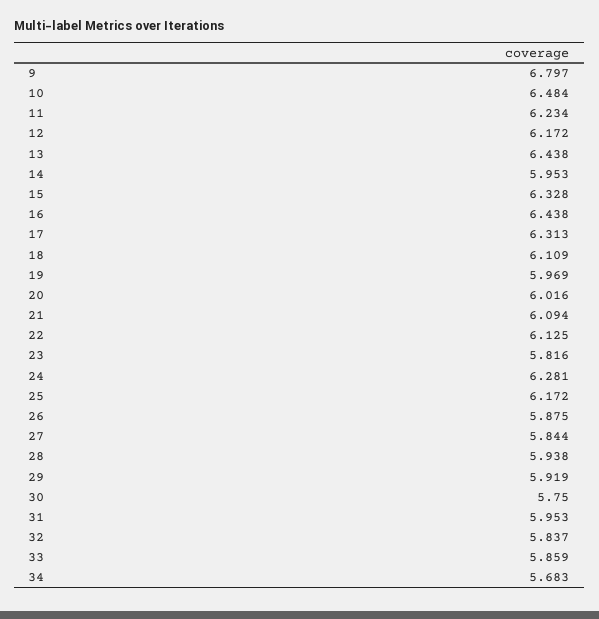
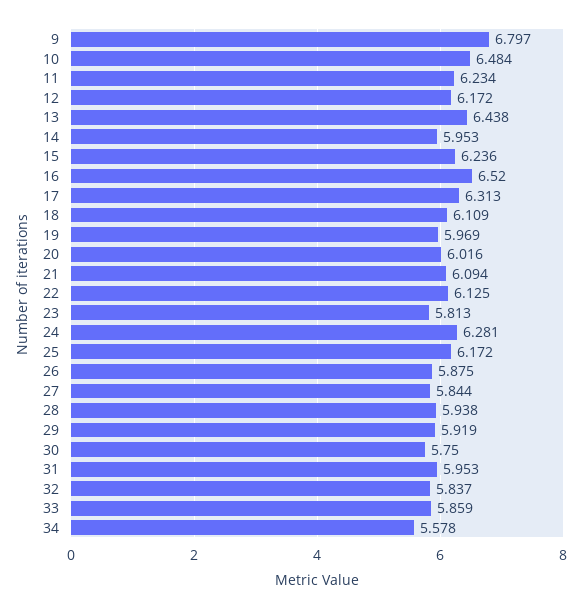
15: 6.328 -> 6.236
16: 6.438 -> 6.52
23: 5.816 -> 5.813
34: 5.683 -> 5.578

